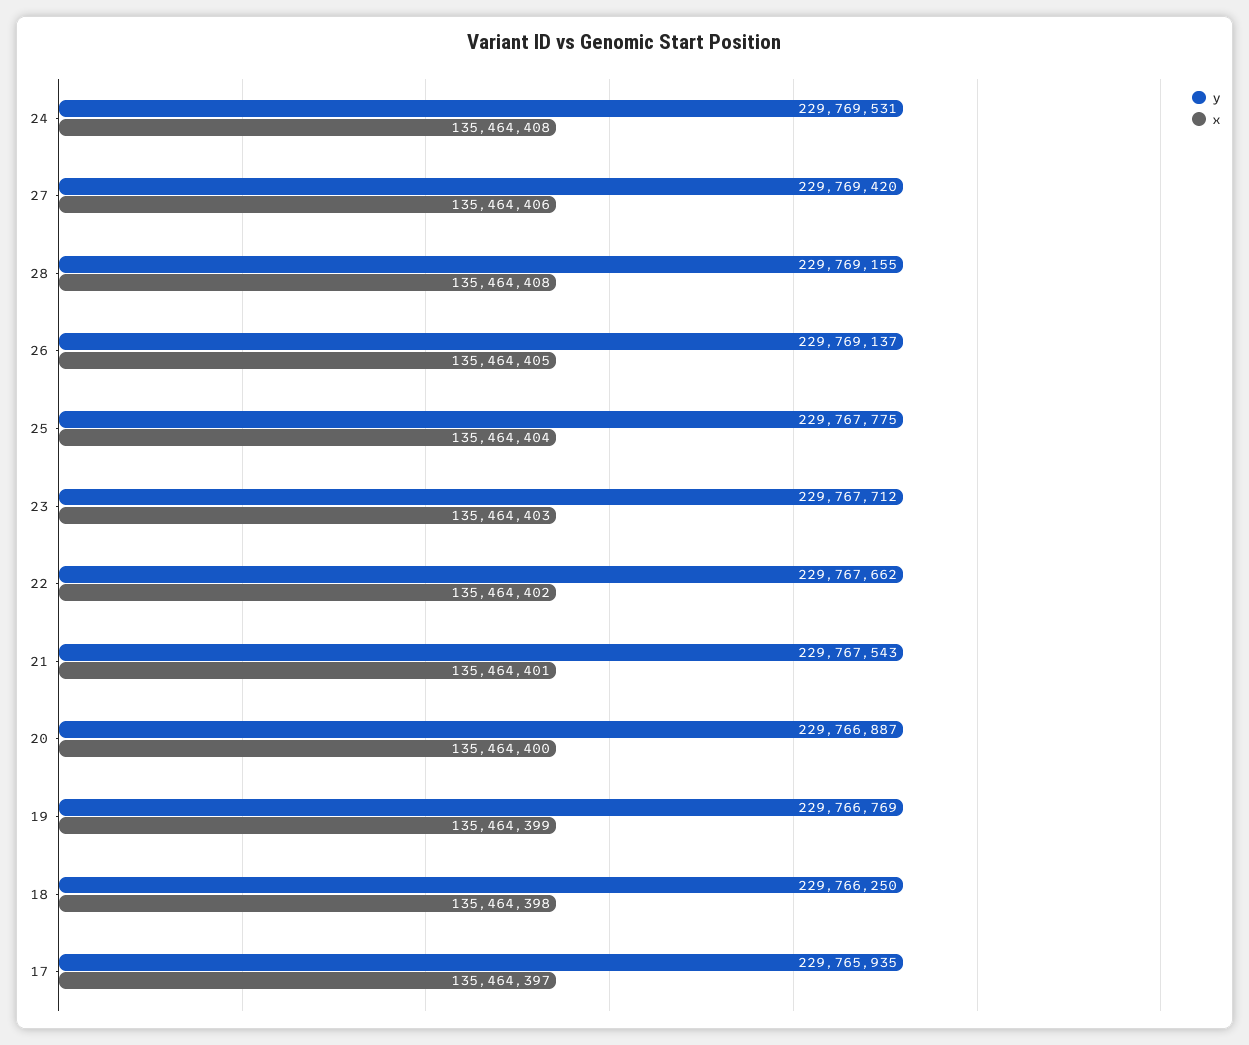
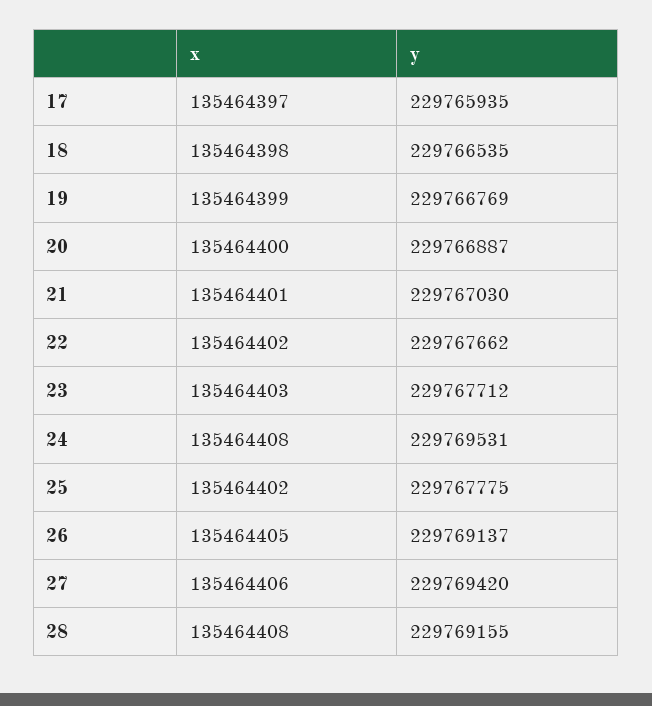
x, 25: 135464404 -> 135464402
y, 21: 229767543 -> 229767030
y, 18: 229766250 -> 229766535

